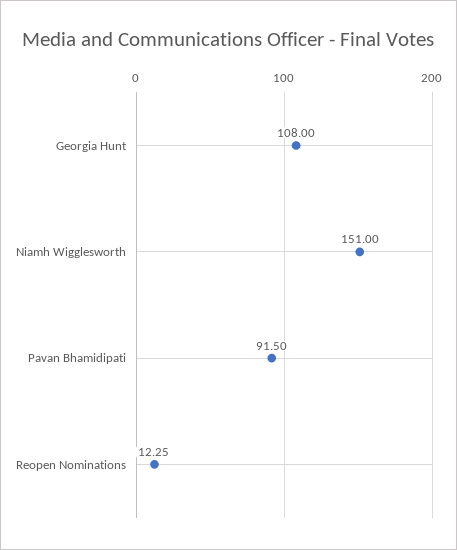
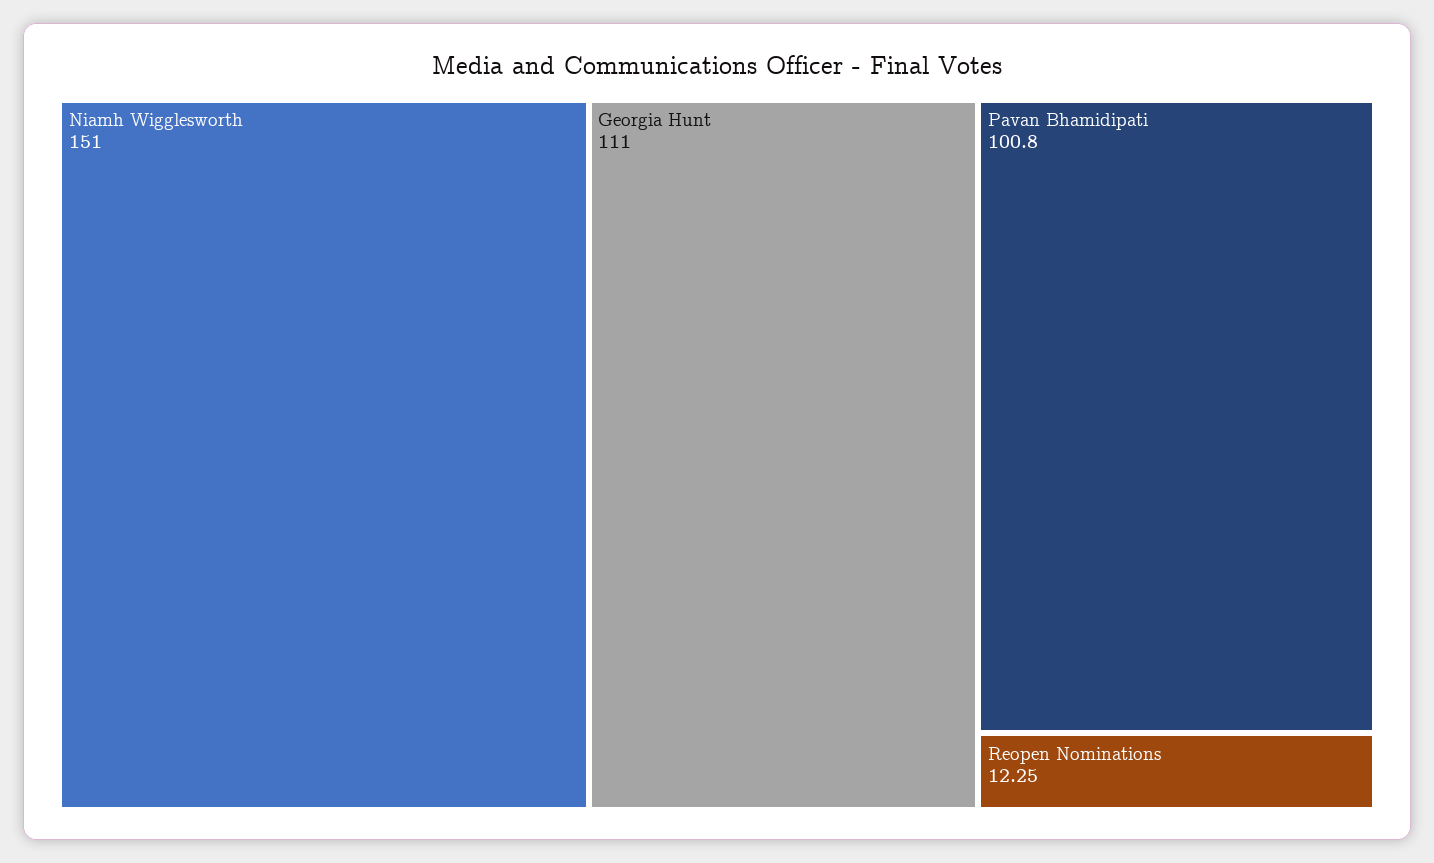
Georgia Hunt: 108 -> 111
Pavan Bhamidipati: 91.5 -> 100.8

